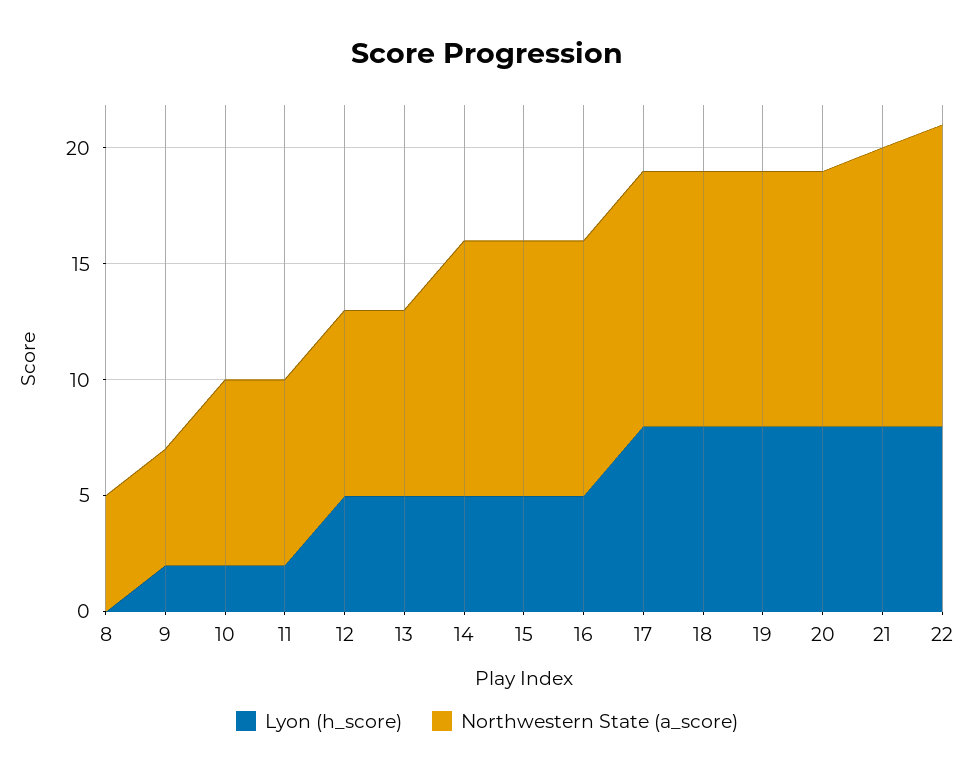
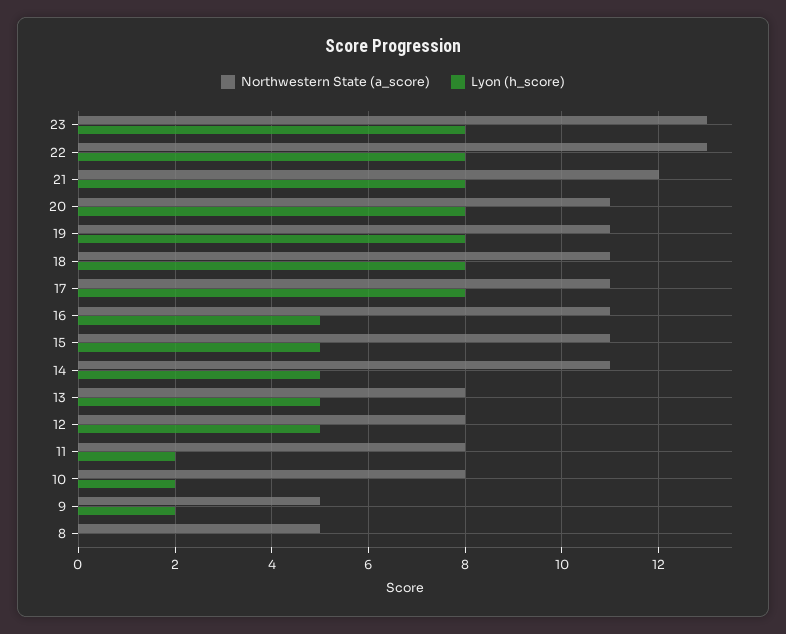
Northwestern State (a_score), 23: none -> 13
Lyon (h_score), 23: none -> 8

